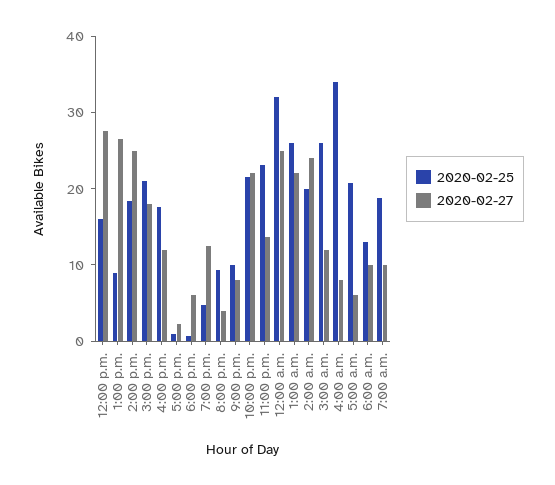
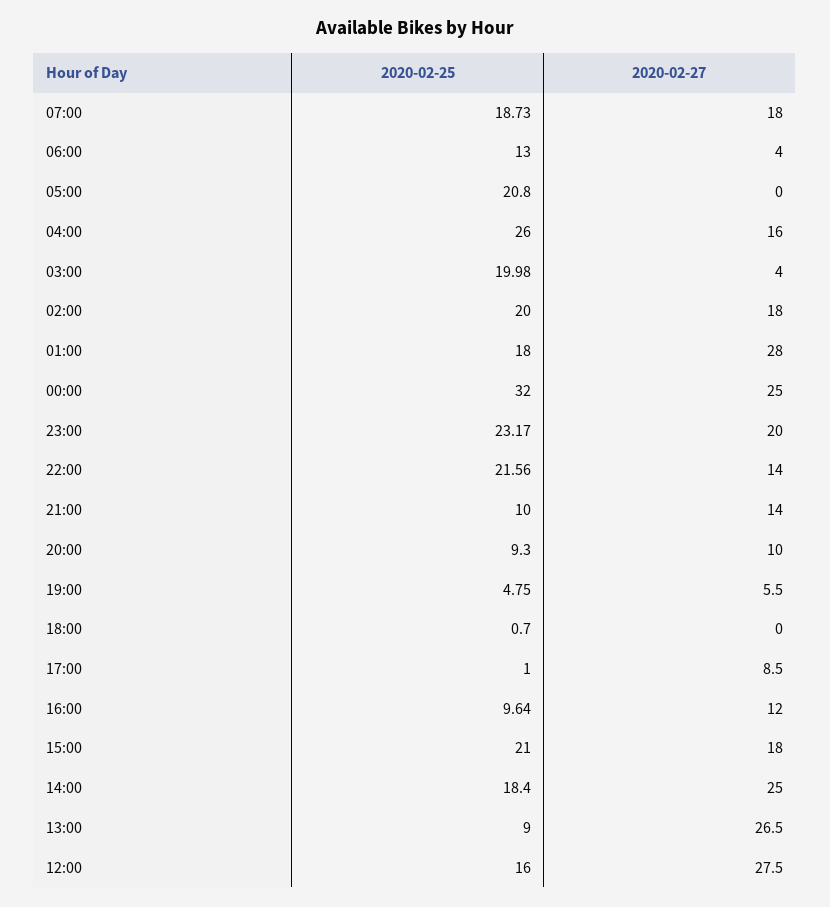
2020-02-25, 4:00 p.m.: 18 -> 9.64
2020-02-27, 5:00 p.m.: 2 -> 8.5
2020-02-27, 6:00 p.m.: 6 -> 0
2020-02-27, 7:00 p.m.: 12 -> 5.5
2020-02-27, 8:00 p.m.: 4 -> 10
2020-02-27, 9:00 p.m.: 8 -> 14
2020-02-27, 10:00 p.m.: 22 -> 14
2020-02-27, 11:00 p.m.: 14 -> 20
2020-02-25, 1:00 a.m.: 26 -> 18
2020-02-27, 1:00 a.m.: 22 -> 28
2020-02-27, 2:00 a.m.: 24 -> 18
2020-02-25, 3:00 a.m.: 26 -> 19.98
2020-02-27, 3:00 a.m.: 12 -> 4
2020-02-25, 4:00 a.m.: 34 -> 26
2020-02-27, 4:00 a.m.: 8 -> 16
2020-02-27, 5:00 a.m.: 6 -> 0
2020-02-27, 6:00 a.m.: 10 -> 4
2020-02-27, 7:00 a.m.: 10 -> 18

